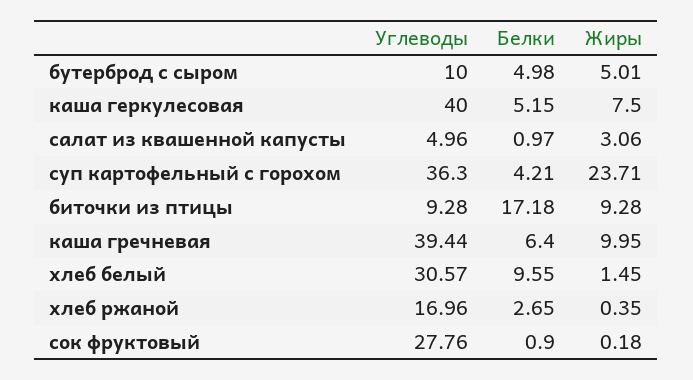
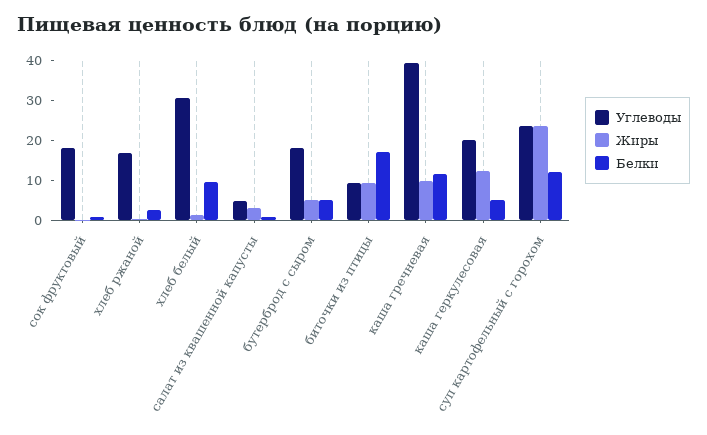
Углеводы, бутерброд с сыром: 10 -> 18
Углеводы, каша геркулесовая: 40 -> 20
Жиры, каша геркулесовая: 7.5 -> 12
Углеводы, суп картофельный с горохом: 36.3 -> 24
Белки, суп картофельный с горохом: 4.21 -> 12
Белки, каша гречневая: 6.4 -> 12
Углеводы, сок фруктовый: 27.76 -> 18

